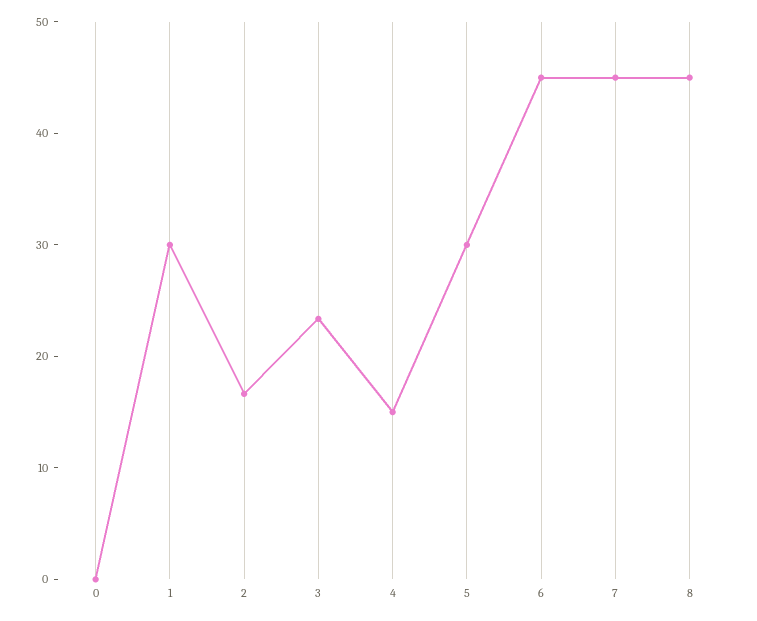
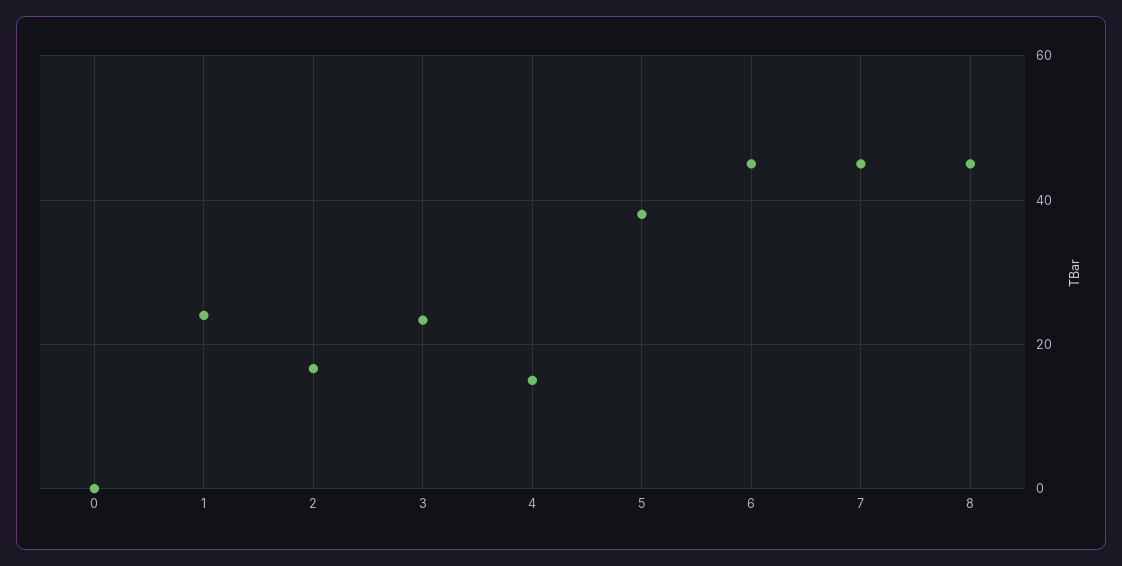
1: 30 -> 24
5: 30 -> 38

